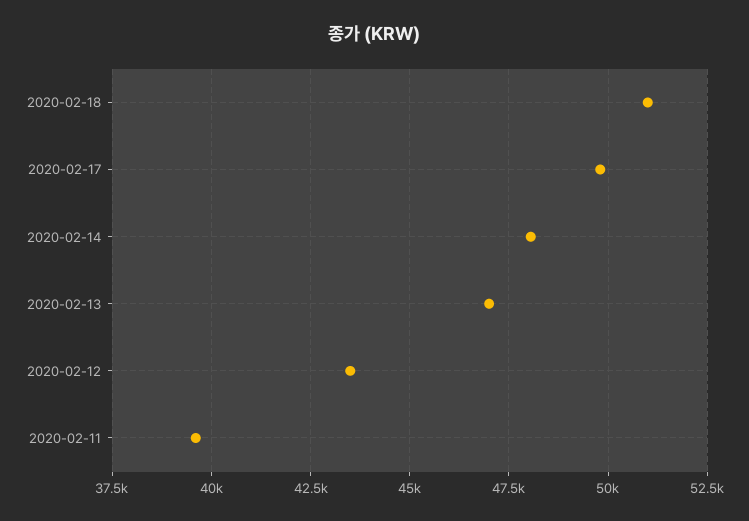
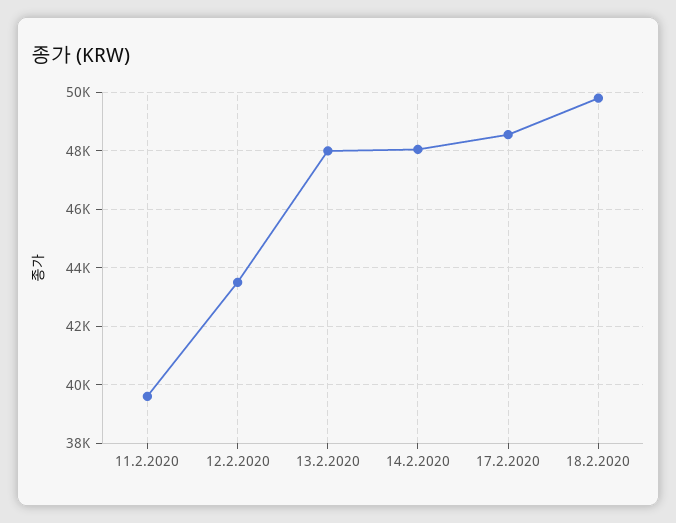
2020-02-18: 51000 -> 49750
2020-02-17: 49750 -> 48500
2020-02-13: 47000 -> 48000

